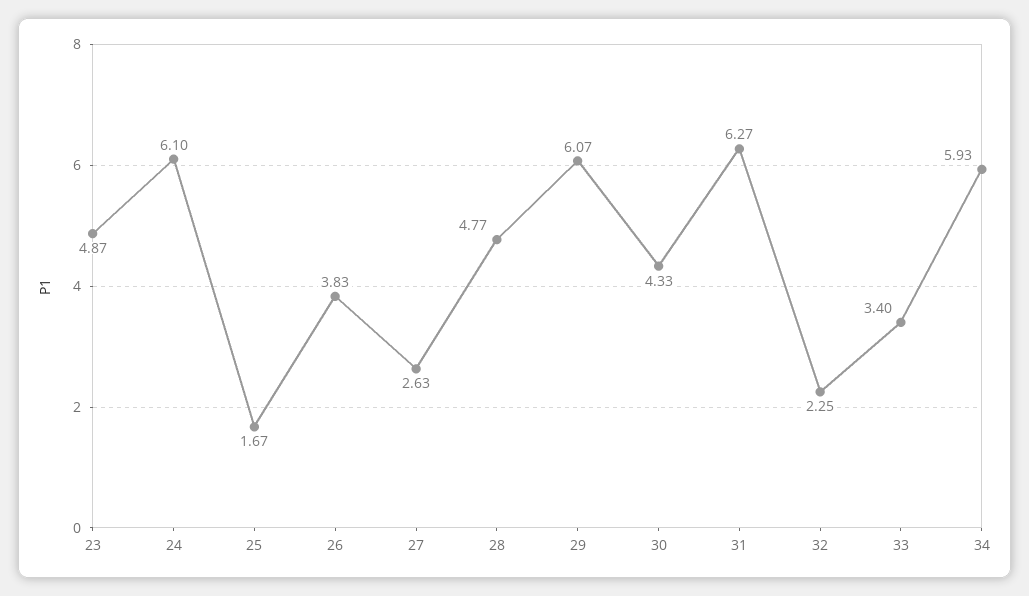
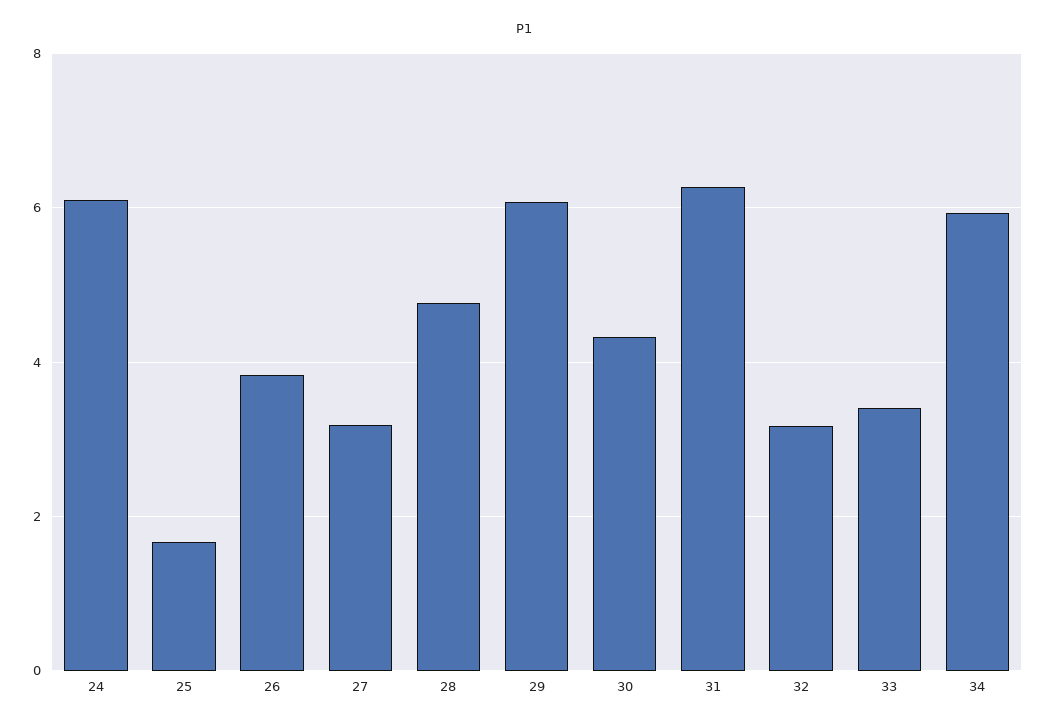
23: 4.87 -> none
27: 2.63 -> 3.2
32: 2.25 -> 3.2

